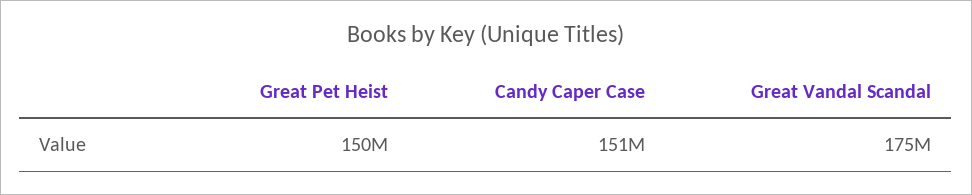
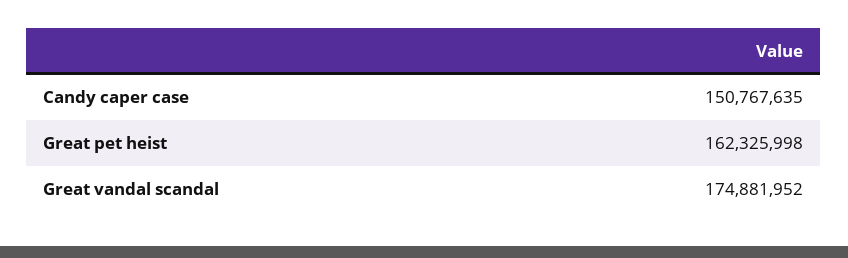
Great Pet Heist: 150000000 -> 162325998

